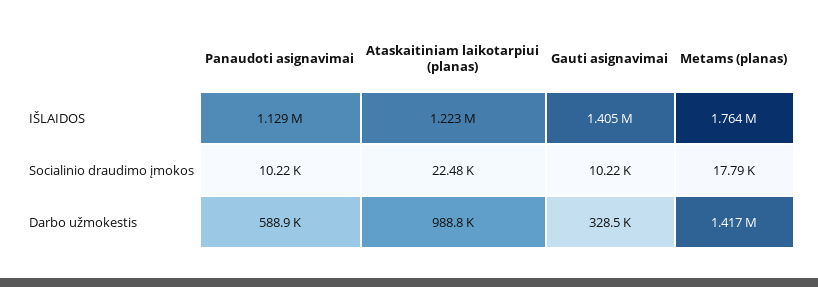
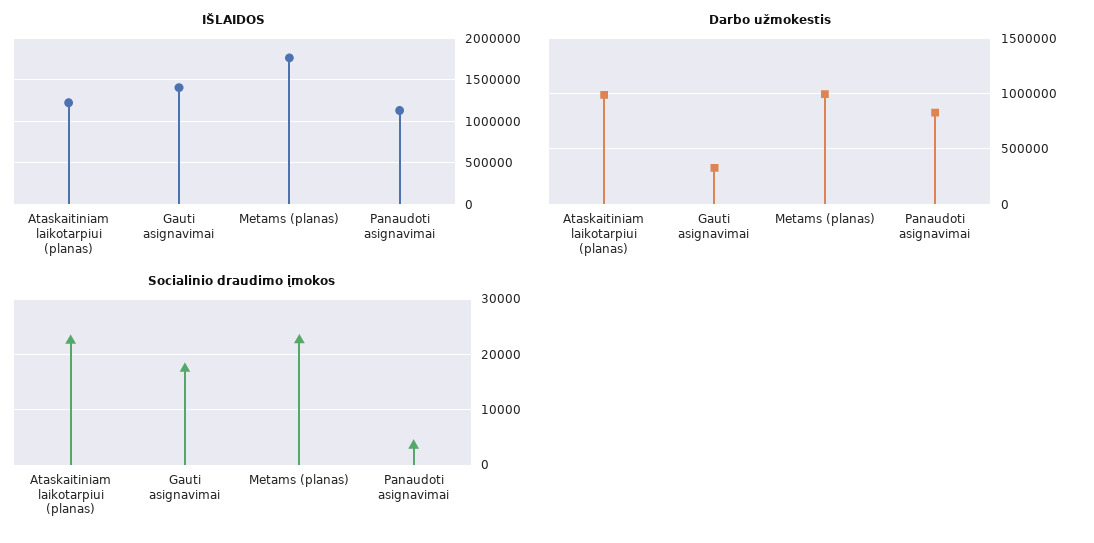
Socialinio draudimo įmokos, Panaudoti asignavimai: 10220 -> 4000
Socialinio draudimo įmokos, Gauti asignavimai: 10220 -> 18000
Socialinio draudimo įmokos, Metams (planas): 17790 -> 22000
Darbo užmokestis, Panaudoti asignavimai: 588900 -> 800000
Darbo užmokestis, Metams (planas): 1417000 -> 1000000

